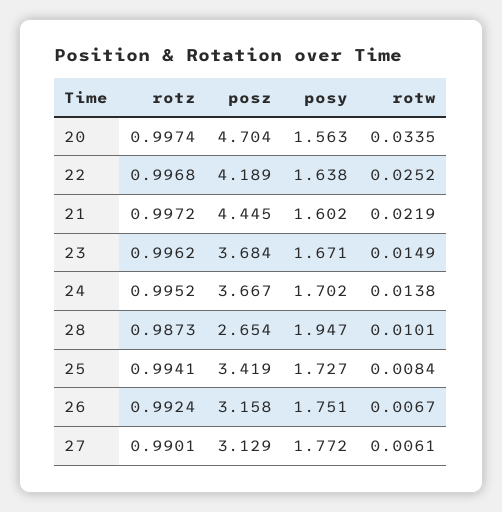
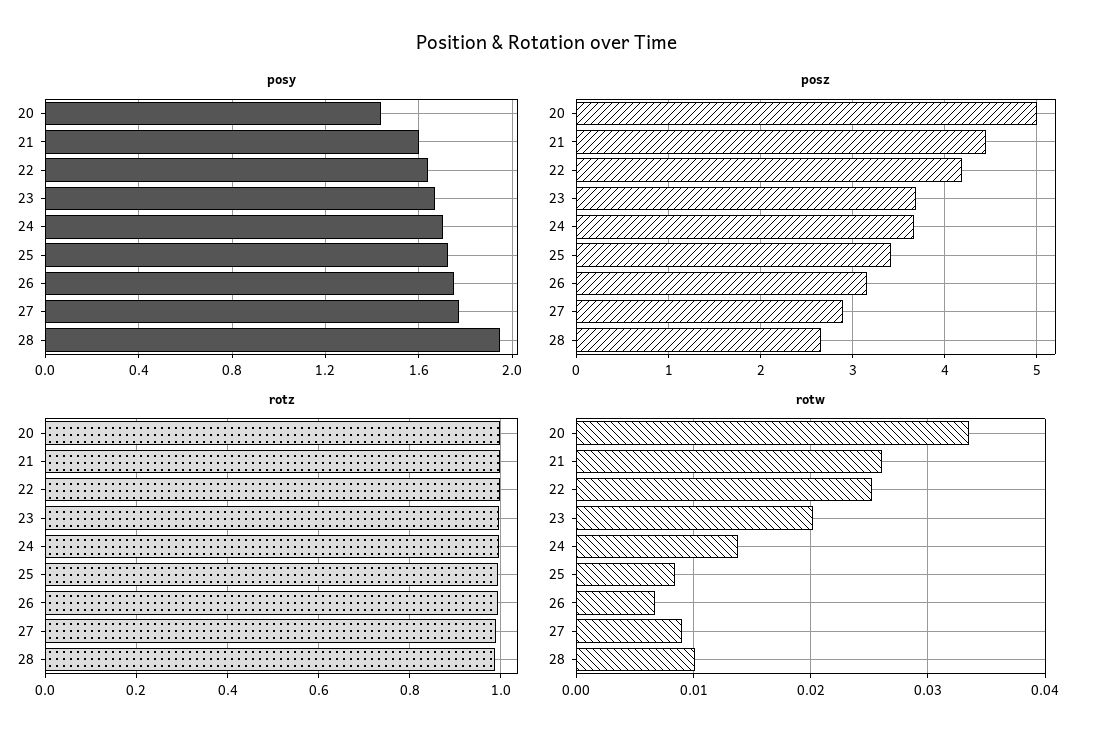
posz, 20: 4.704 -> 5
posy, 20: 1.563 -> 1.45
rotw, 21: 0.0219 -> 0.026
rotw, 23: 0.0149 -> 0.02
posz, 27: 3.129 -> 2.9
rotw, 27: 0.0061 -> 0.009

